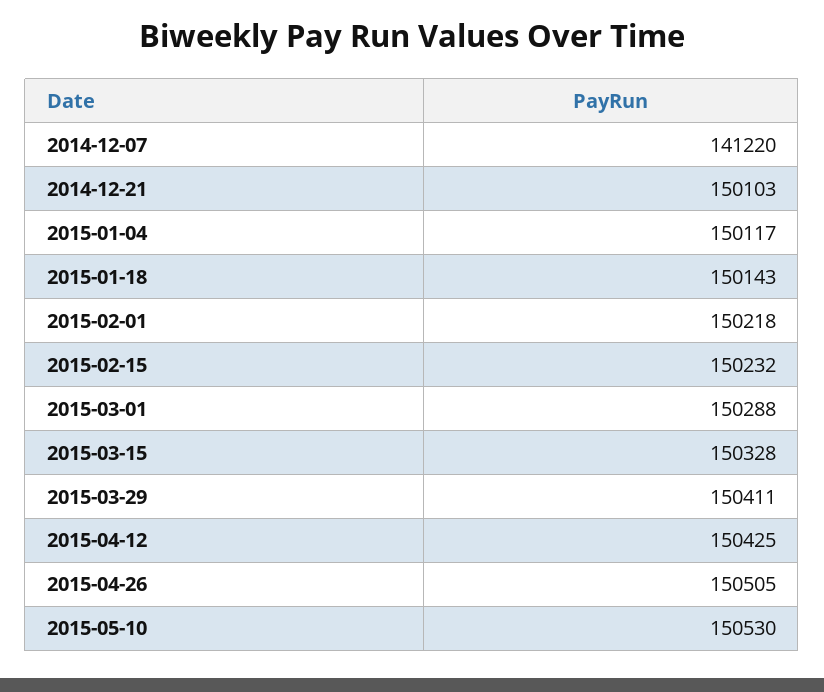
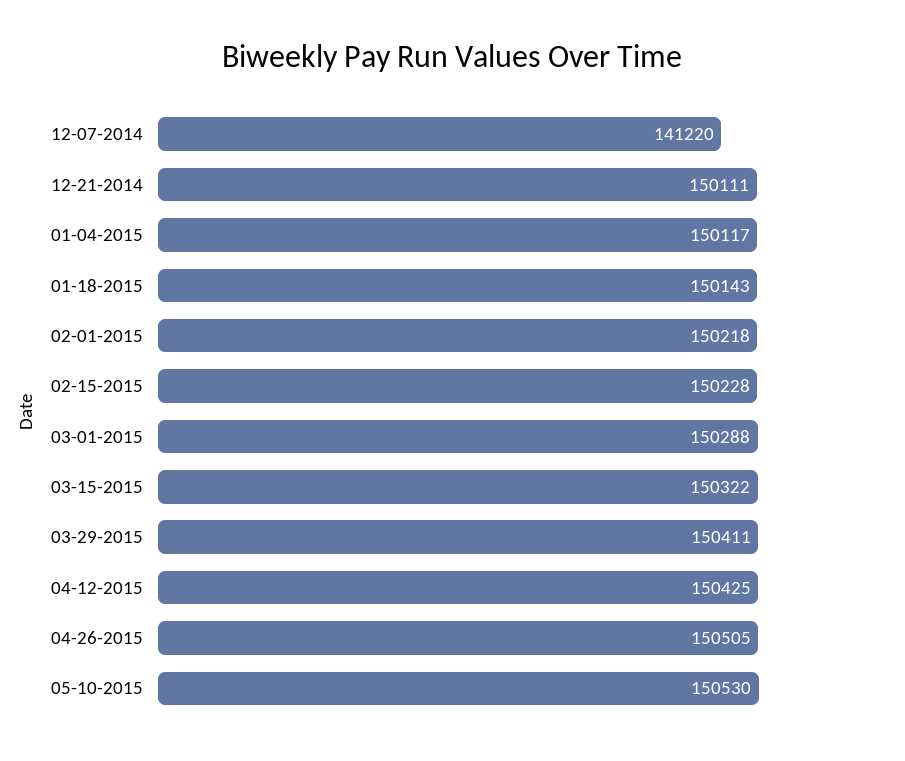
2014-12-21: 150103 -> 150111
2015-02-15: 150232 -> 150228
2015-03-15: 150328 -> 150322

